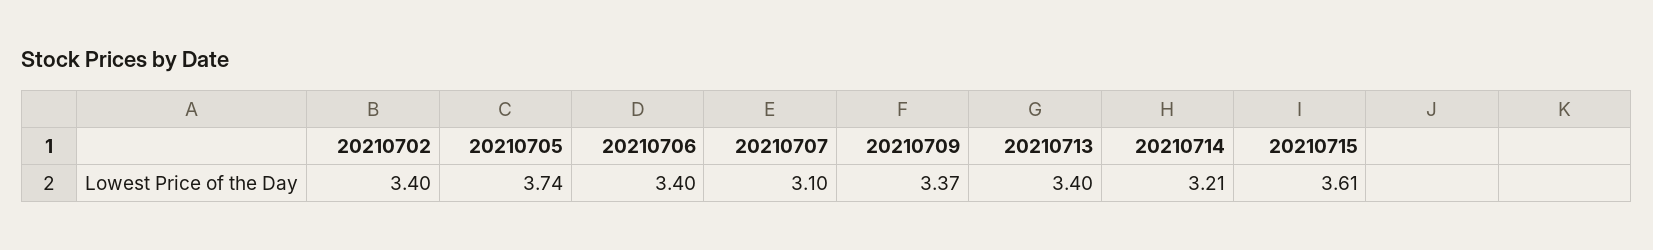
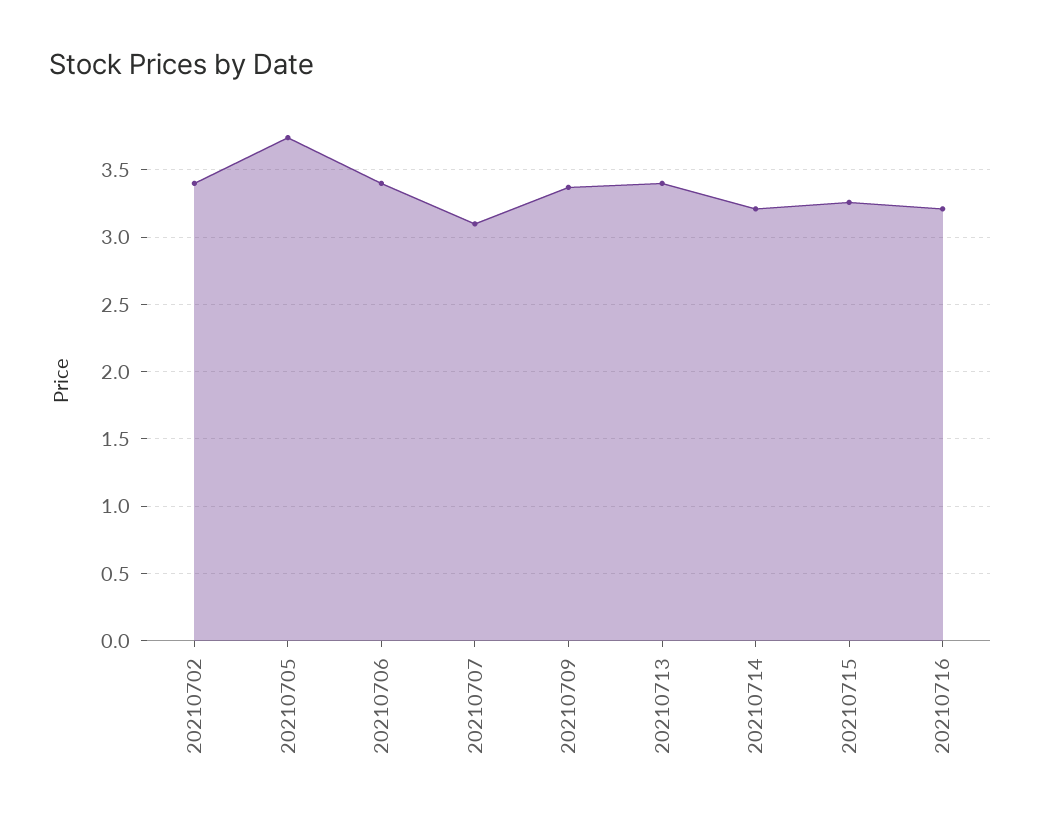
20210715: 3.61 -> 3.25
20210716: none -> 3.2

